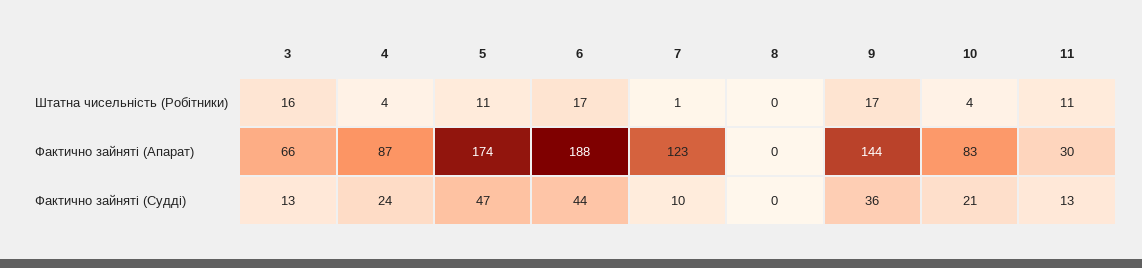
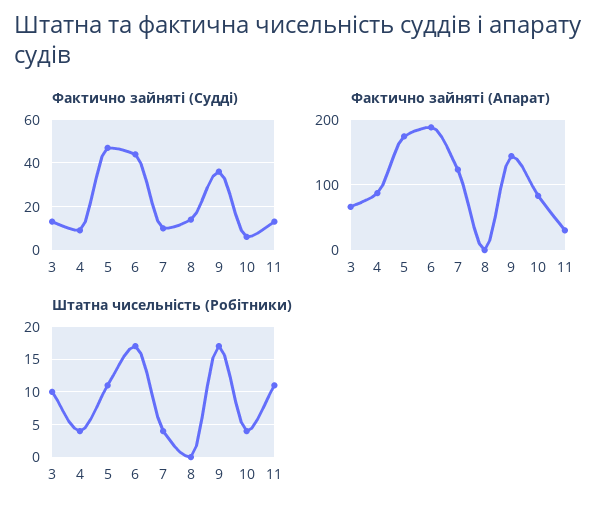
Штатна чисельність (Робітники), 3: 16 -> 10
Штатна чисельність (Робітники), 7: 1 -> 4
Фактично зайняті (Судді), 4: 24 -> 10
Фактично зайняті (Судді), 8: 0 -> 15
Фактично зайняті (Судді), 10: 21 -> 5

